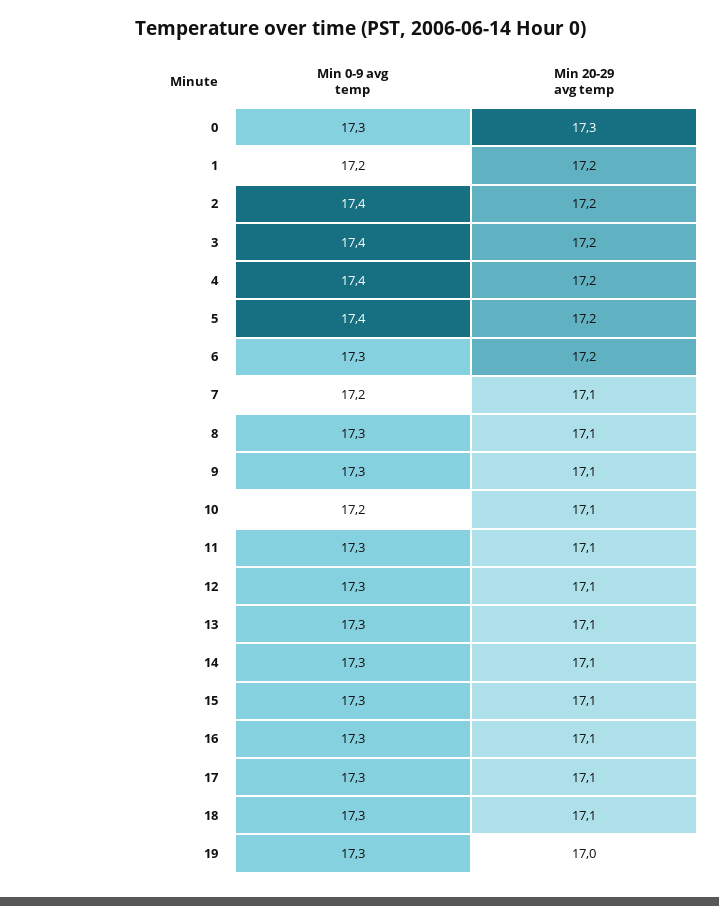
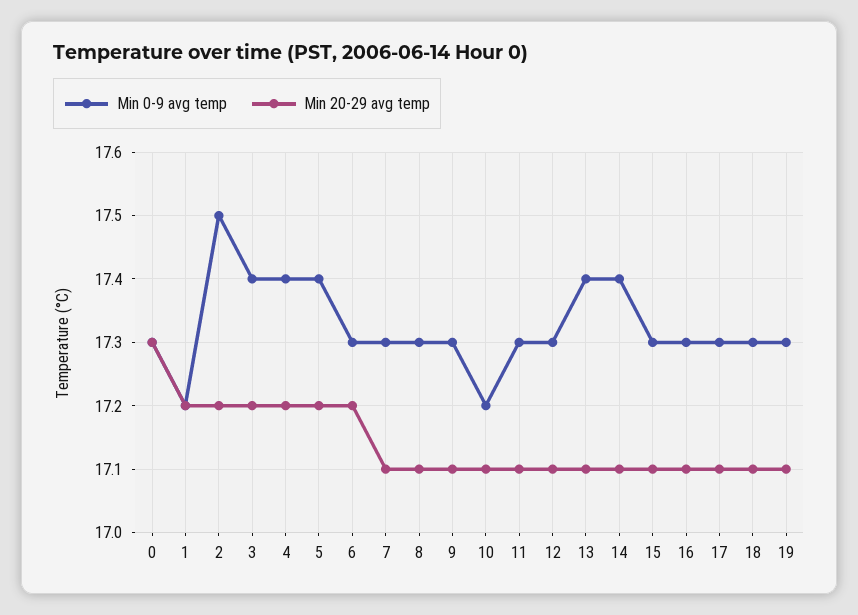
Min 0-9 avg temp, 2: 17.4 -> 17.5
Min 0-9 avg temp, 7: 17.2 -> 17.3
Min 0-9 avg temp, 13: 17.3 -> 17.4
Min 0-9 avg temp, 14: 17.3 -> 17.4
Min 20-29 avg temp, 19: 17 -> 17.1

